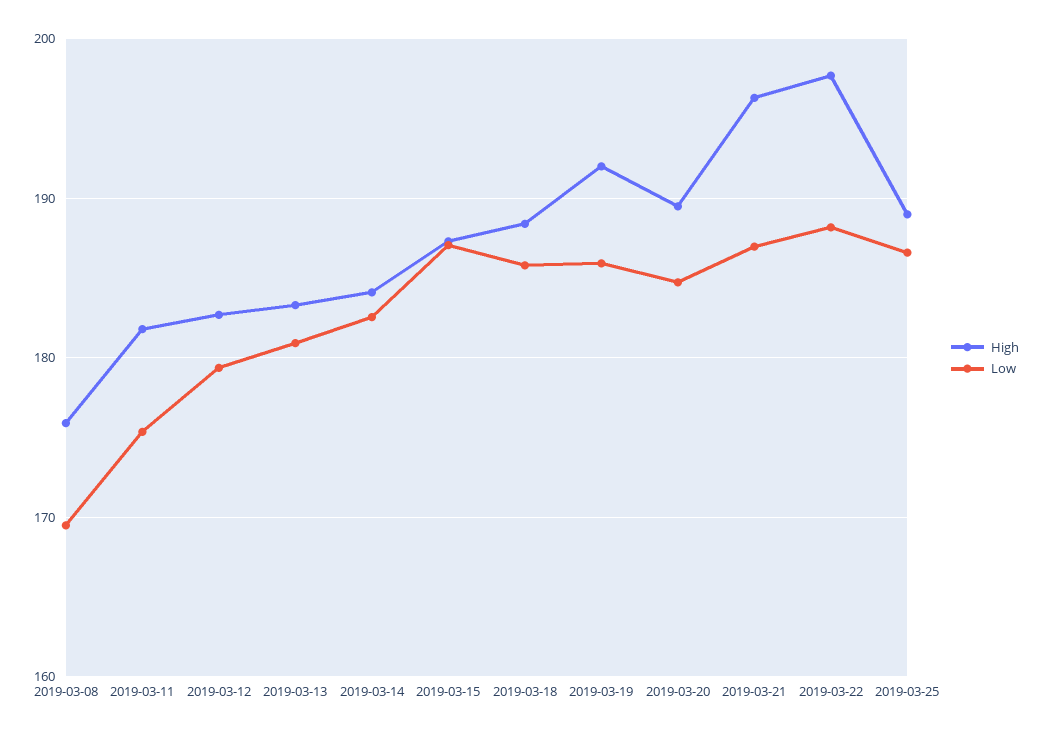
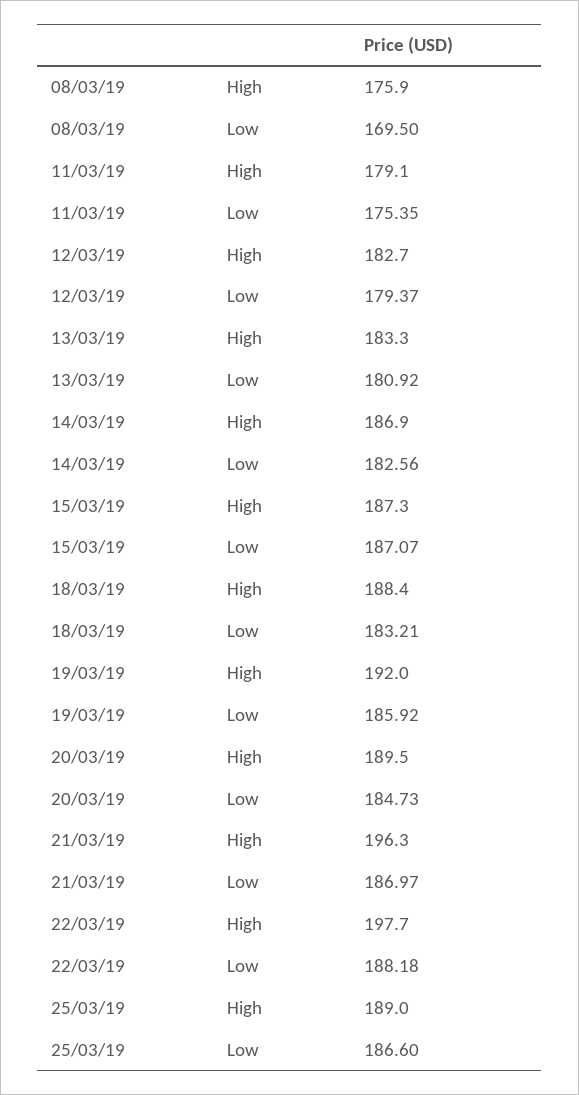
High, 2019-03-11: 182 -> 179.1
High, 2019-03-14: 184 -> 186.9
Low, 2019-03-18: 186 -> 183.21

